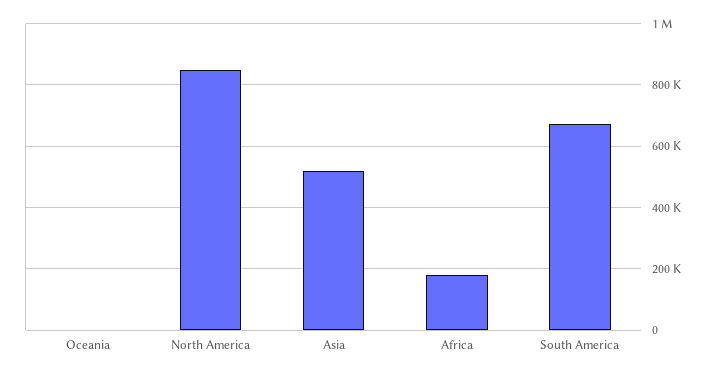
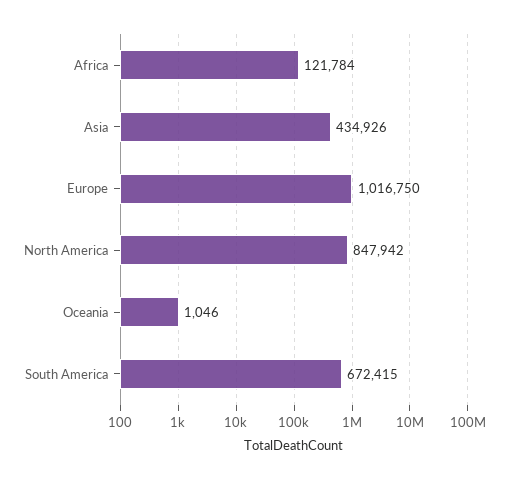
Asia: 520000 -> 434926
Africa: 180000 -> 121784
Europe: none -> 1016750

